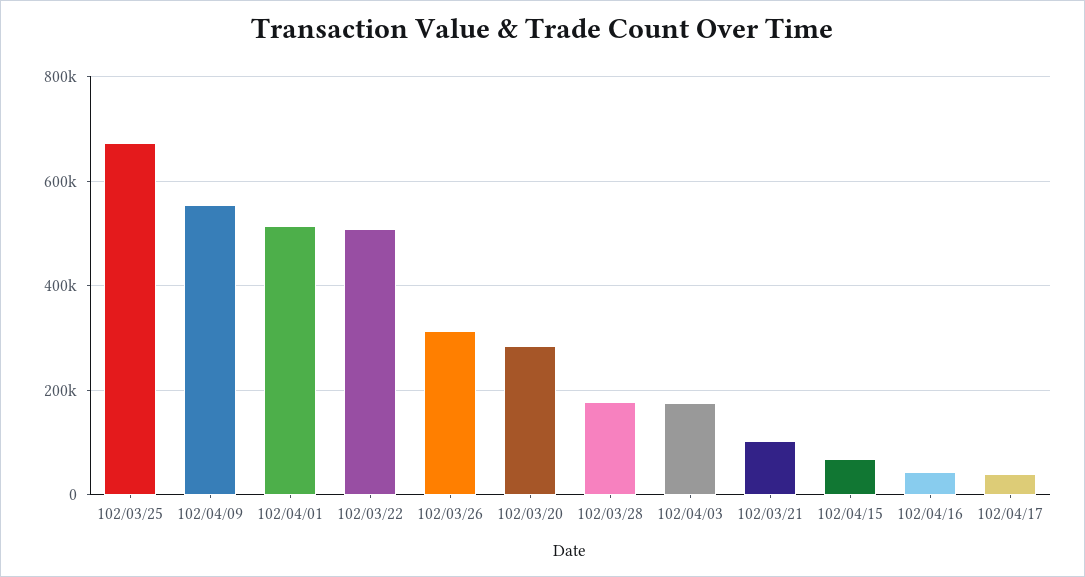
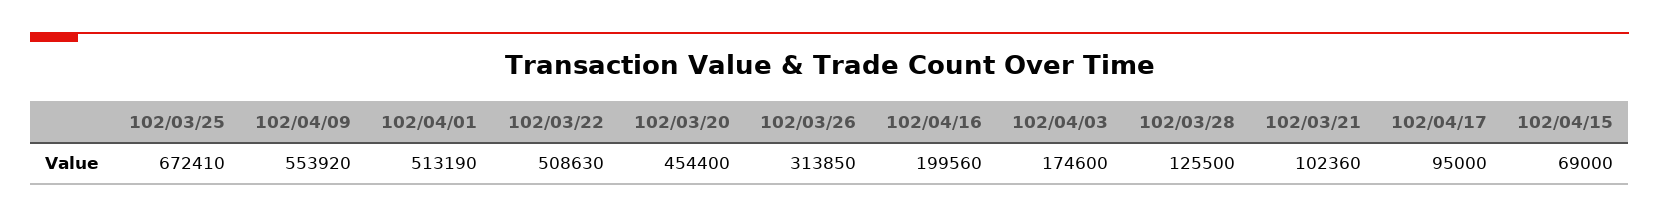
102/03/20: 280000 -> 454400
102/03/28: 180000 -> 125500
102/04/16: 40000 -> 199560
102/04/17: 40000 -> 95000

